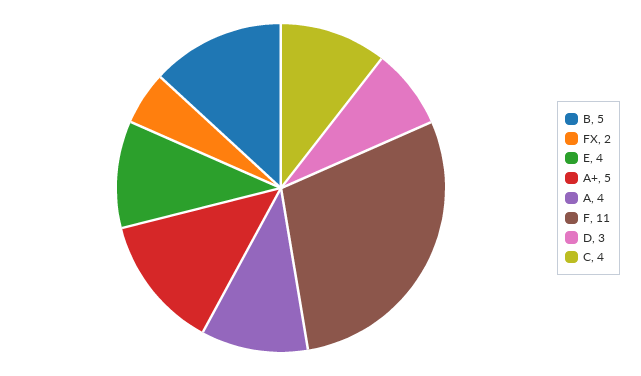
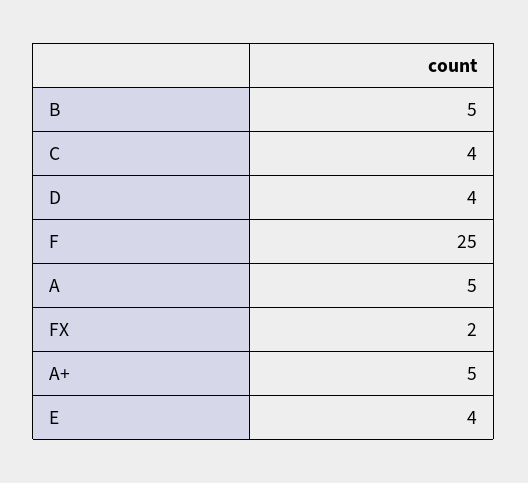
A: 4 -> 5
F: 11 -> 25
D: 3 -> 4

